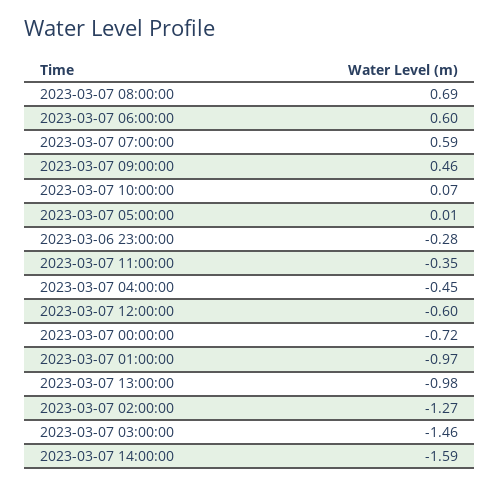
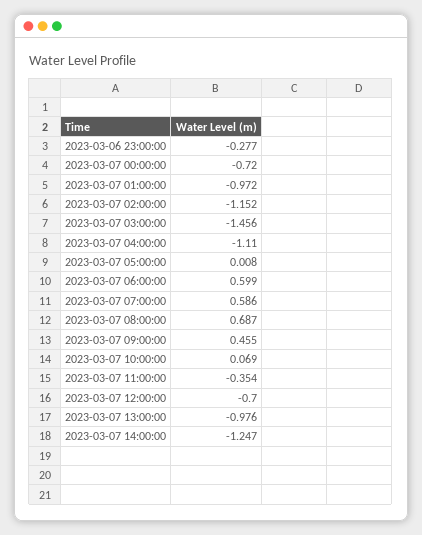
2023-03-07 04:00:00: -0.45 -> -1.11
2023-03-07 12:00:00: -0.6 -> -0.7
2023-03-07 02:00:00: -1.27 -> -1.152
2023-03-07 14:00:00: -1.59 -> -1.247

